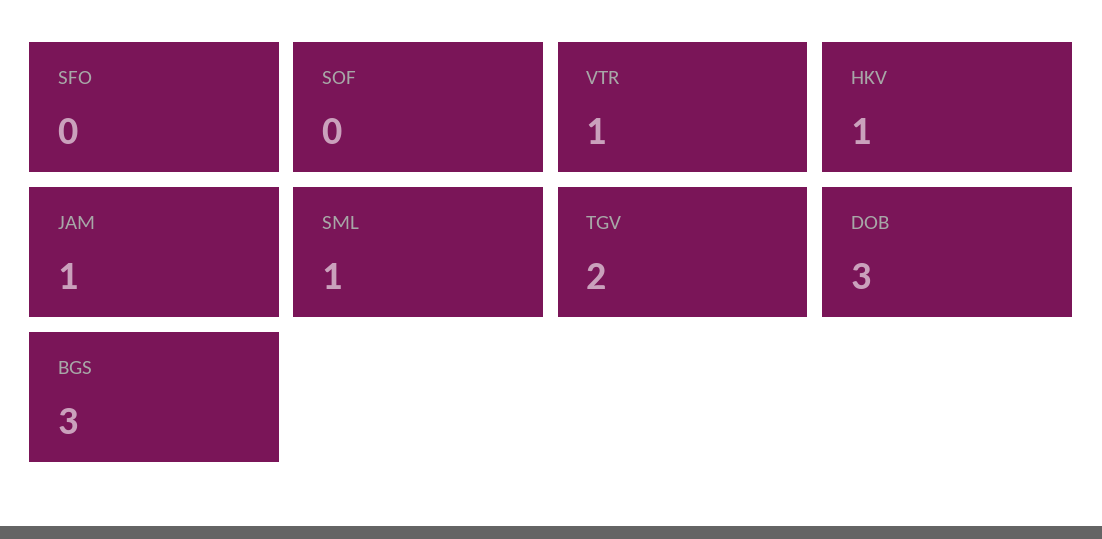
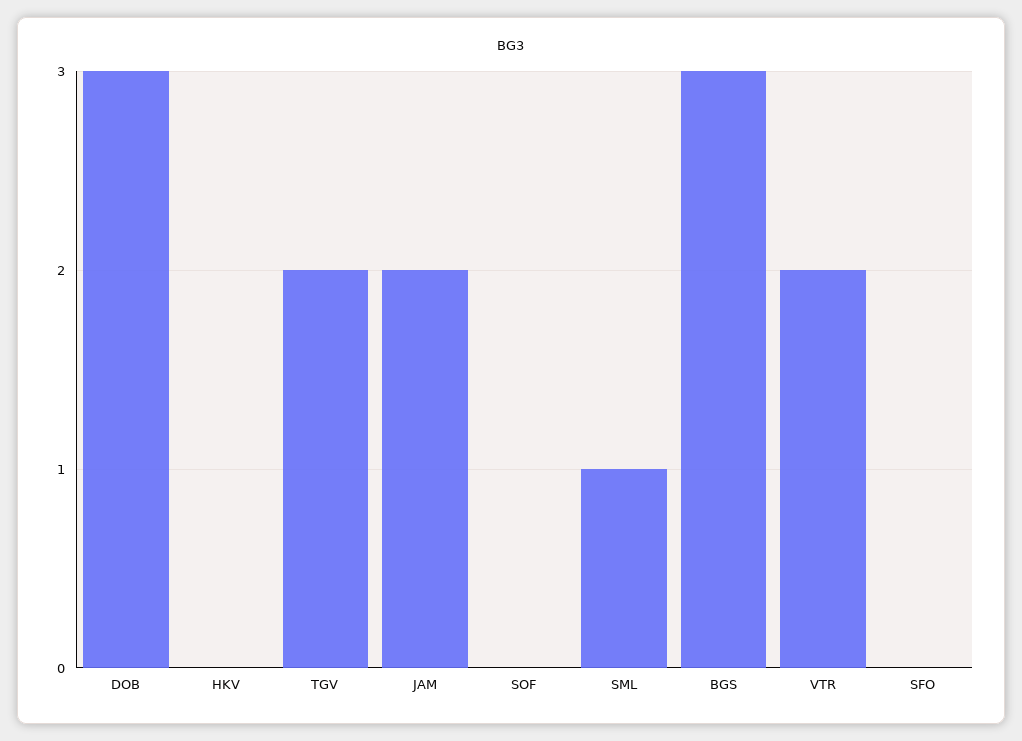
VTR: 1 -> 2
HKV: 1 -> 0
JAM: 1 -> 2

